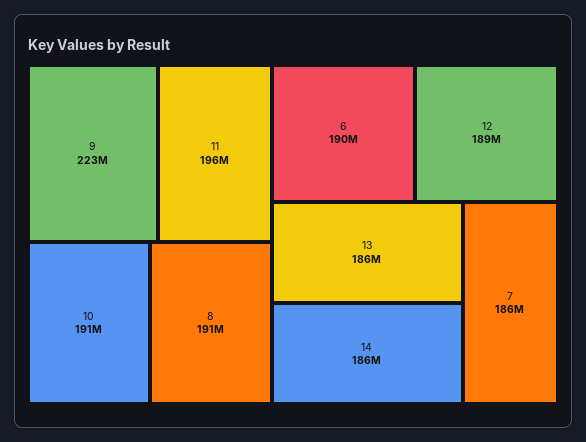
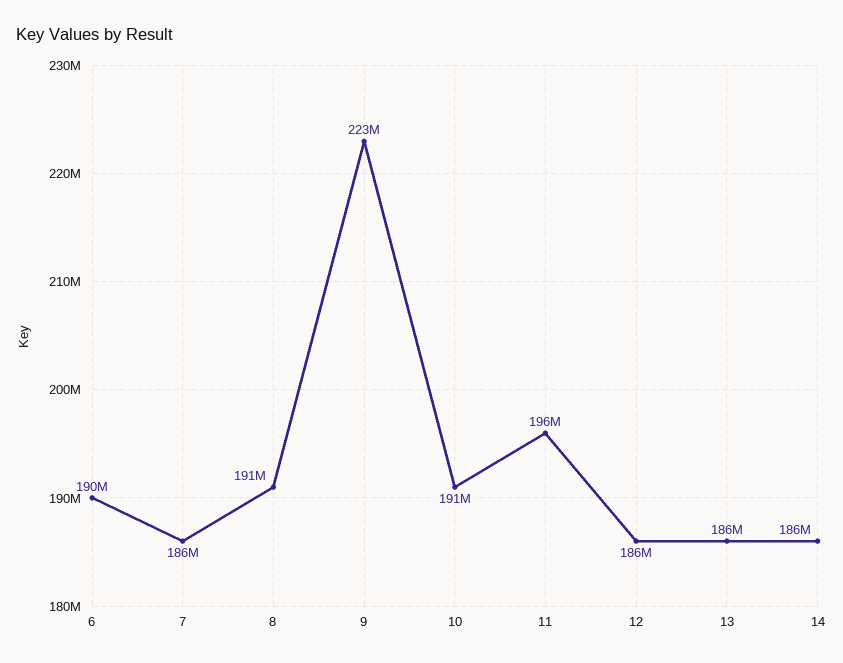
12: 189000000 -> 186000000

